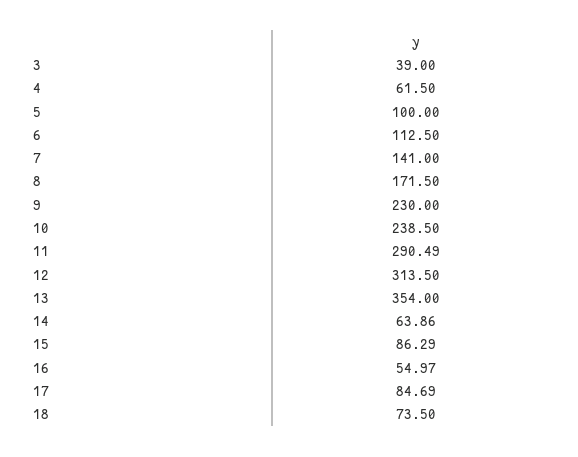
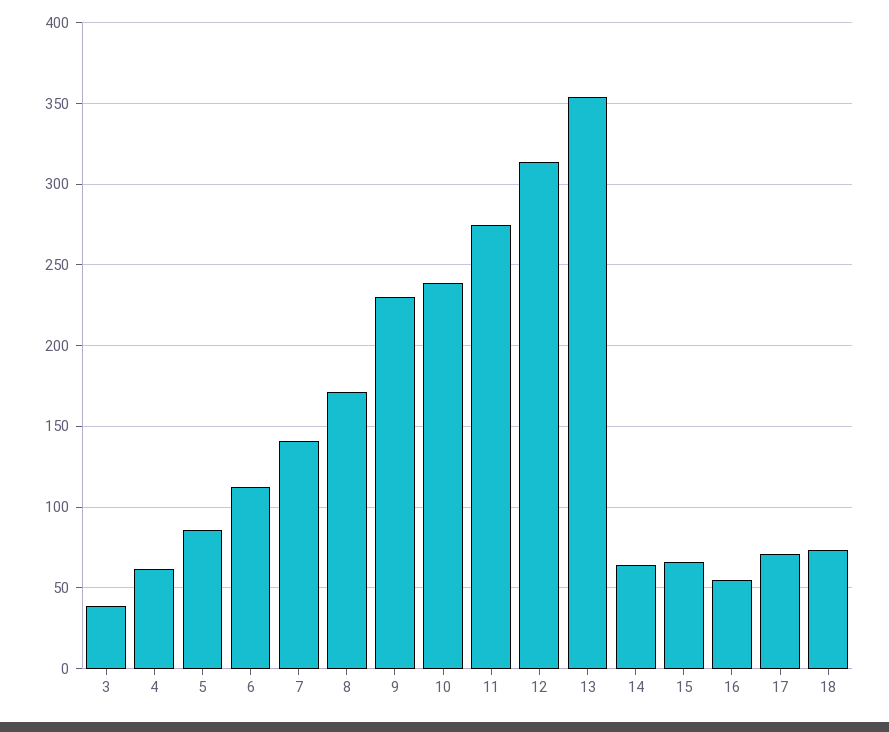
5: 100 -> 85
11: 290.49 -> 275
15: 86.29 -> 65
17: 84.69 -> 70

